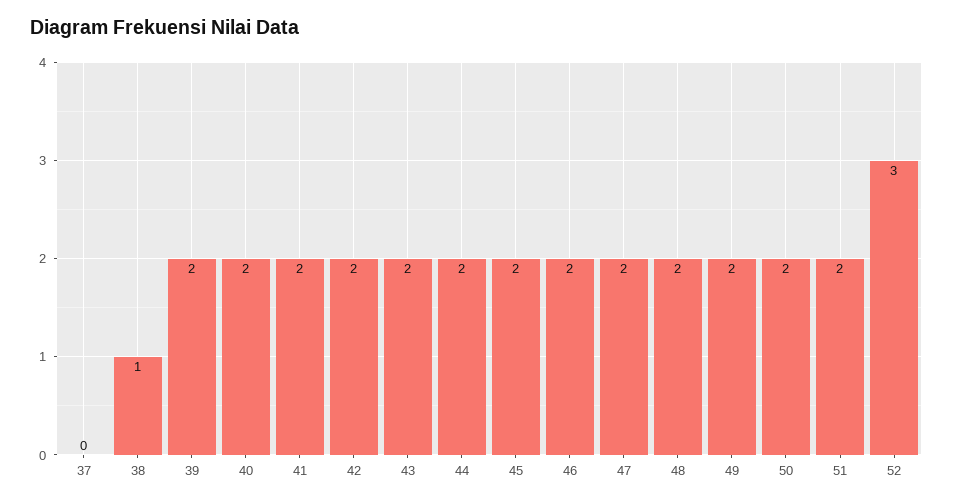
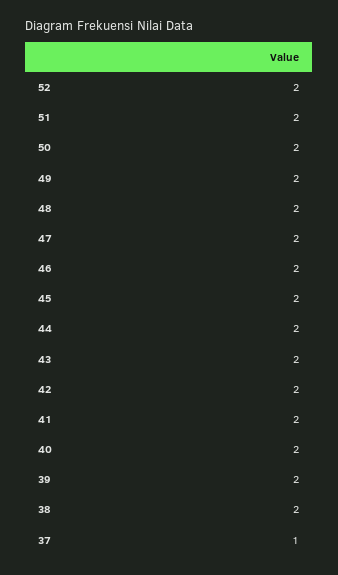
37: 0 -> 1
38: 1 -> 2
52: 3 -> 2

